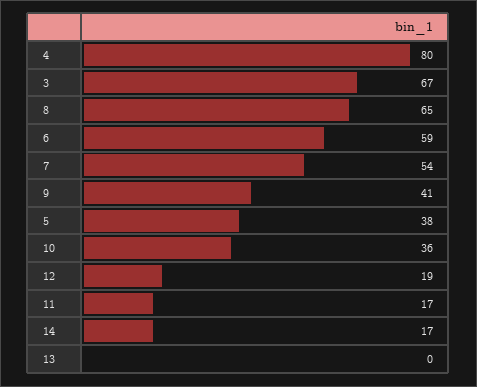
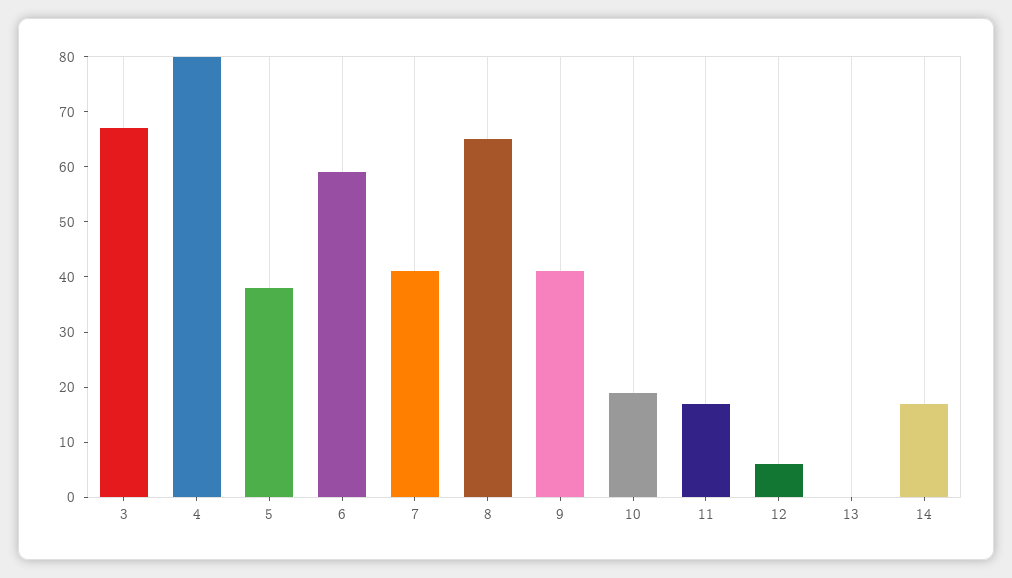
7: 54 -> 40
10: 36 -> 20
12: 19 -> 5

